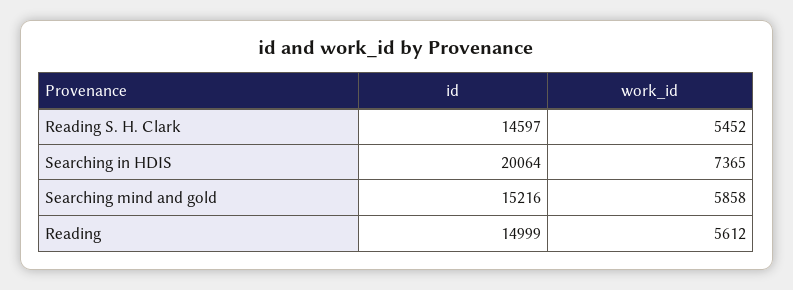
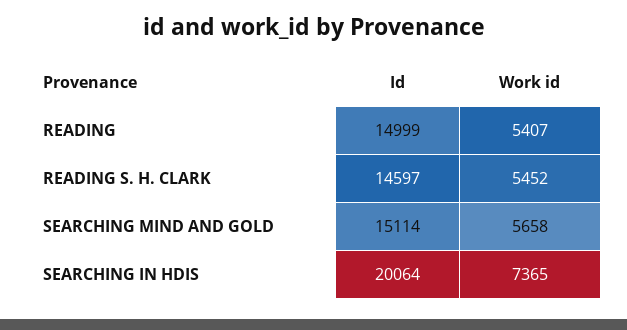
id, Searching mind and gold: 15216 -> 15114
work_id, Searching mind and gold: 5858 -> 5658
work_id, Reading: 5612 -> 5407

